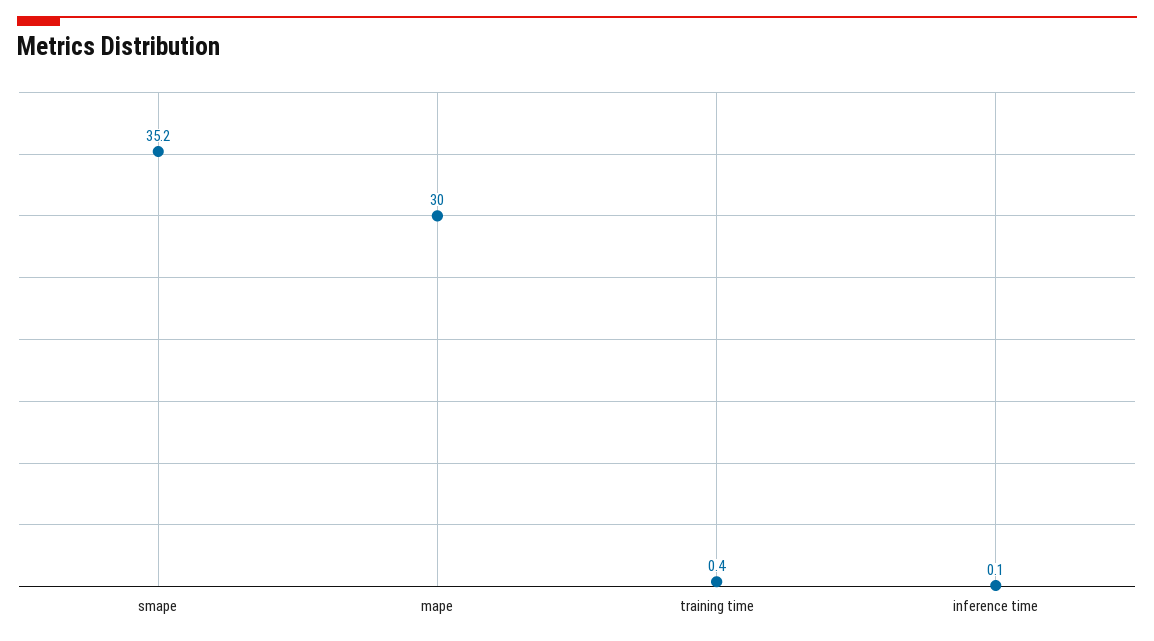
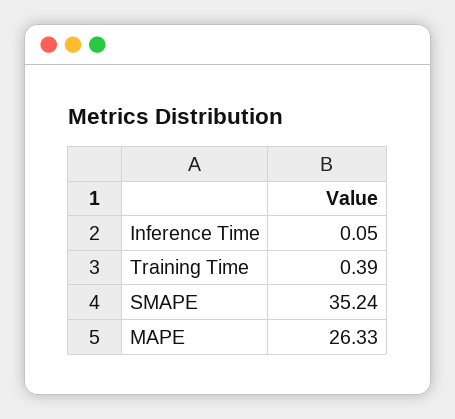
mape: 30 -> 26.33

